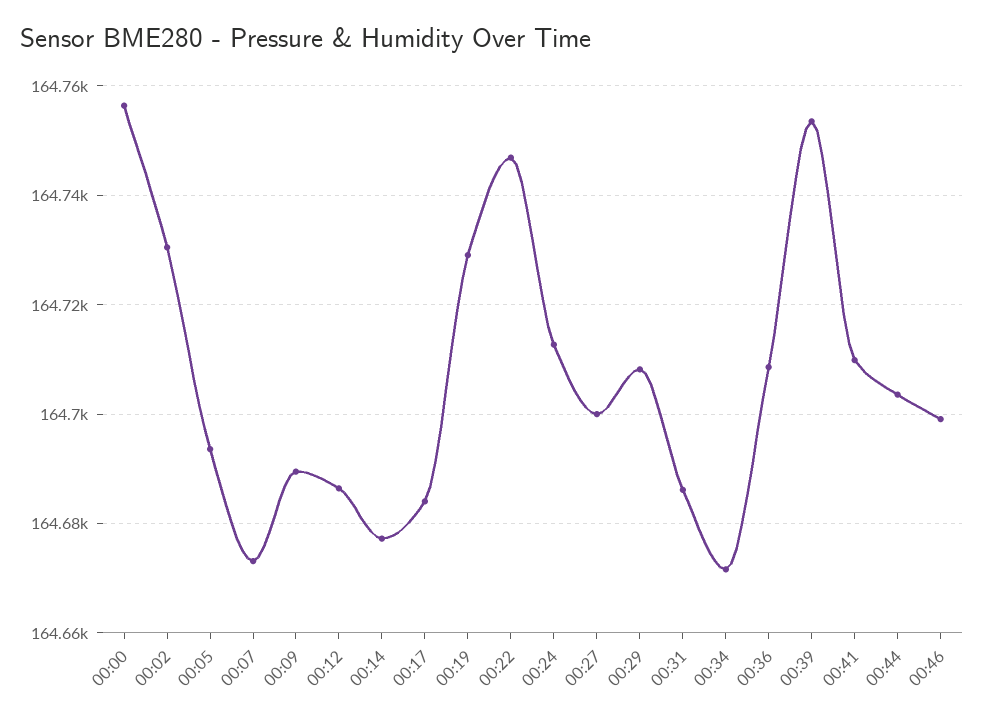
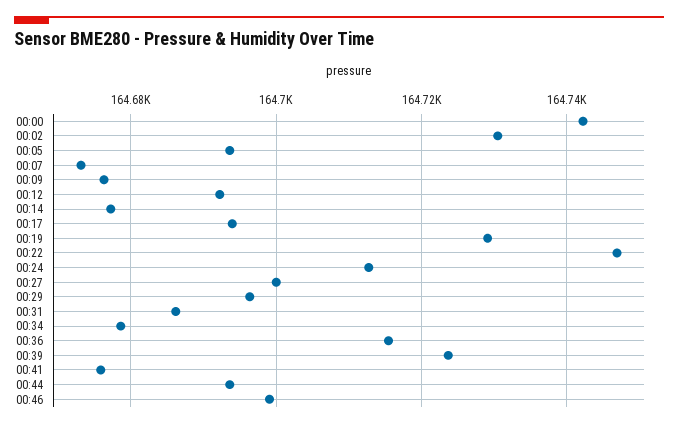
00:00: 164756 -> 164742
00:09: 164690 -> 164676
00:12: 164686 -> 164692
00:17: 164684 -> 164694
00:29: 164708 -> 164696
00:34: 164672 -> 164678
00:36: 164708 -> 164716
00:39: 164754 -> 164724
00:41: 164710 -> 164676
00:44: 164704 -> 164694

